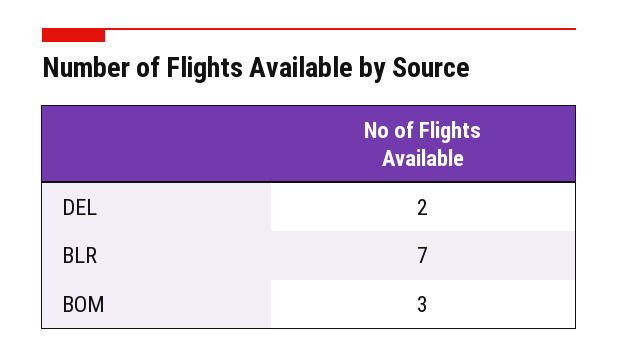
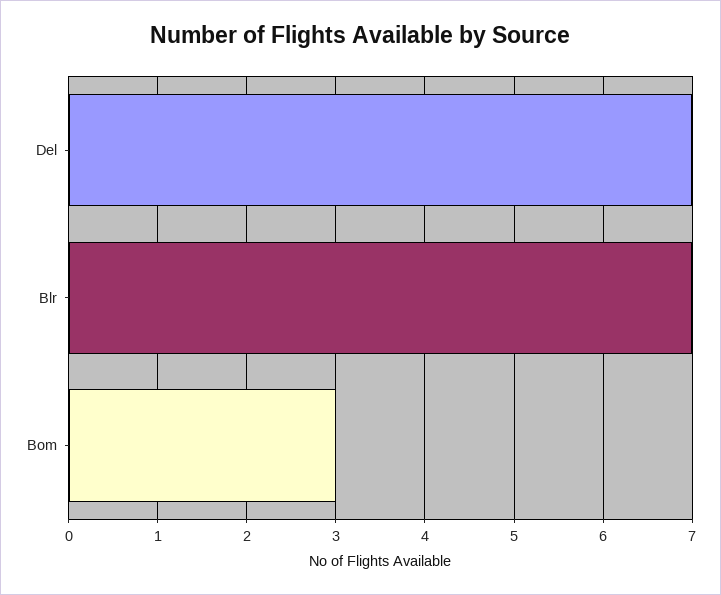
DEL: 2 -> 7

